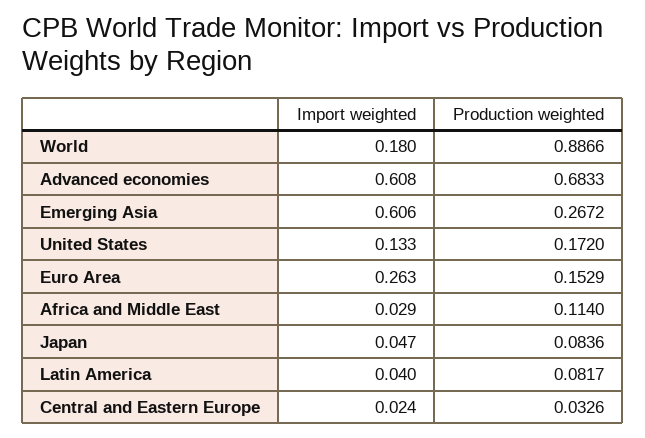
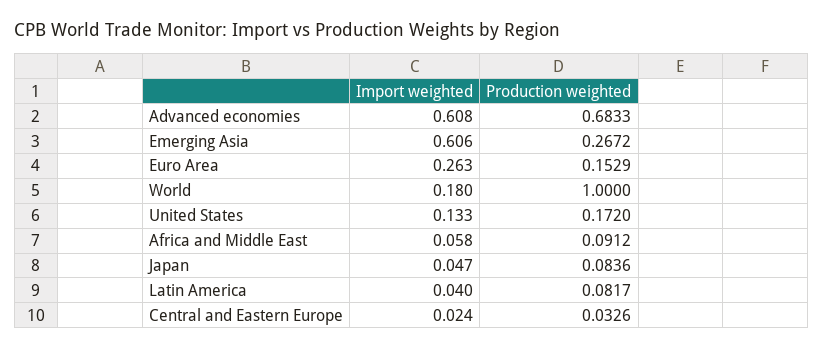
Production weighted, World: 0.8866 -> 1
Import weighted, Africa and Middle East: 0.029 -> 0.058
Production weighted, Africa and Middle East: 0.114 -> 0.0912

